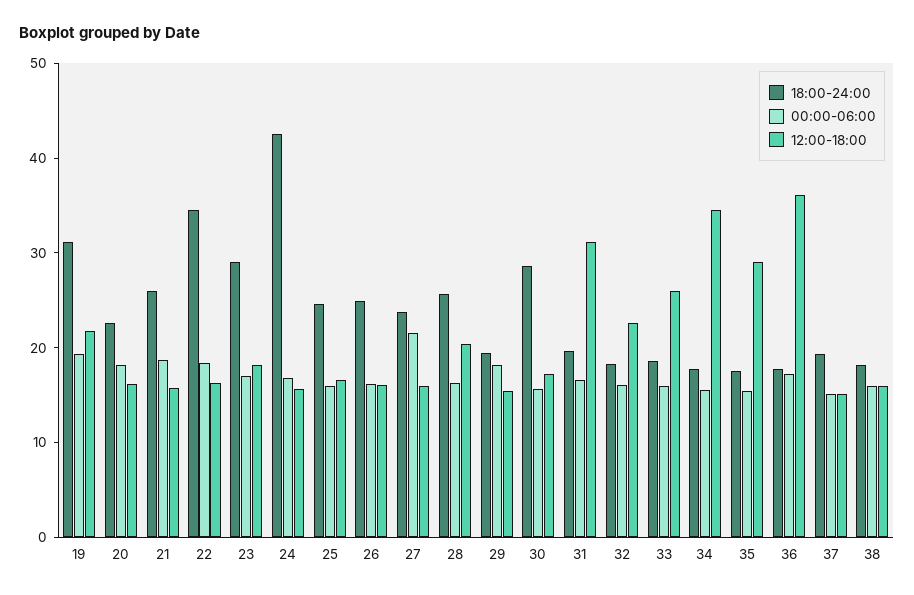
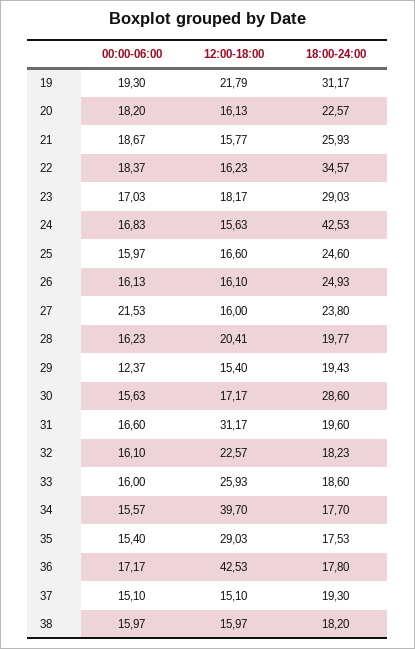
18:00-24:00, 28: 26 -> 19.77
00:00-06:00, 29: 18 -> 12.37
12:00-18:00, 34: 34 -> 39.7
12:00-18:00, 36: 36 -> 42.53

